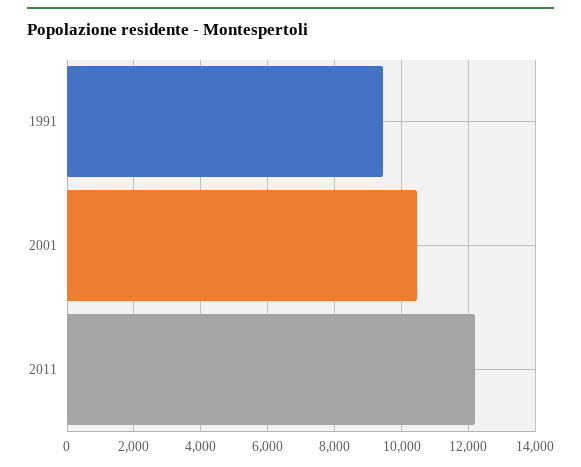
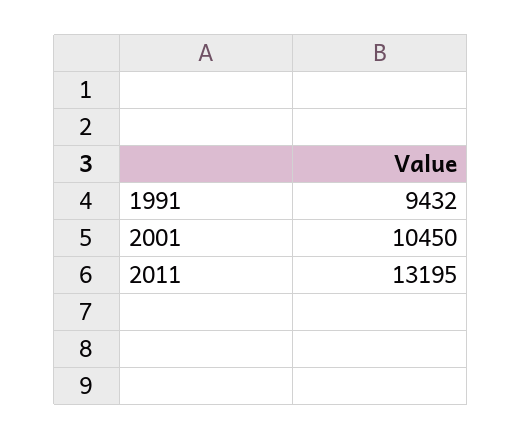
2011: 12200 -> 13195

